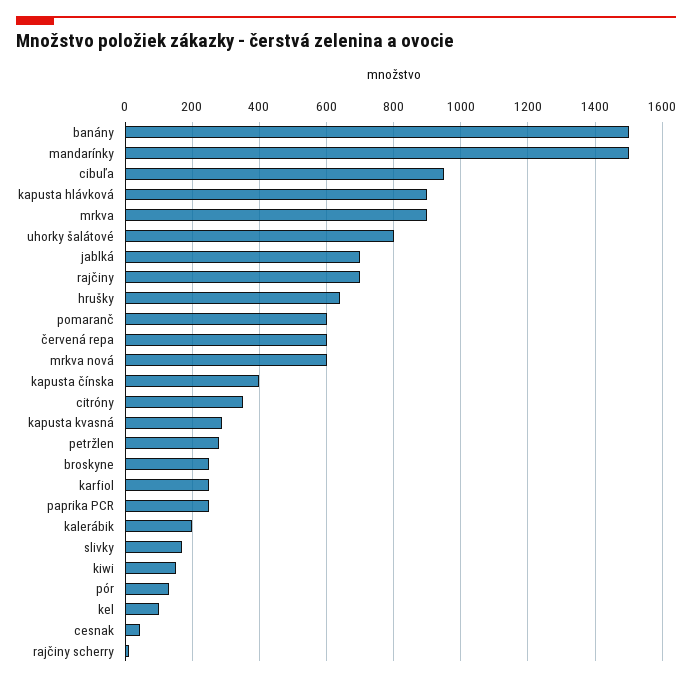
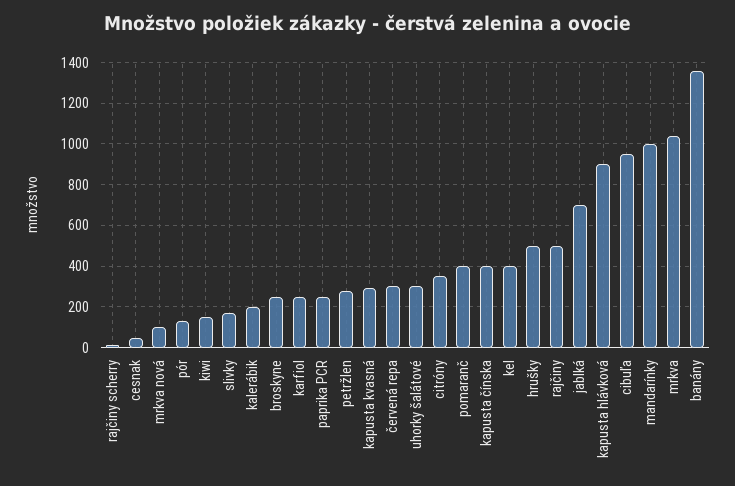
banány: 1500 -> 1350
mandarínky: 1500 -> 1000
mrkva: 900 -> 1050
uhorky šalátové: 800 -> 300
rajčiny: 700 -> 500
hrušky: 640 -> 500
pomaranč: 600 -> 400
červená repa: 600 -> 300
mrkva nová: 600 -> 100
kel: 100 -> 400

